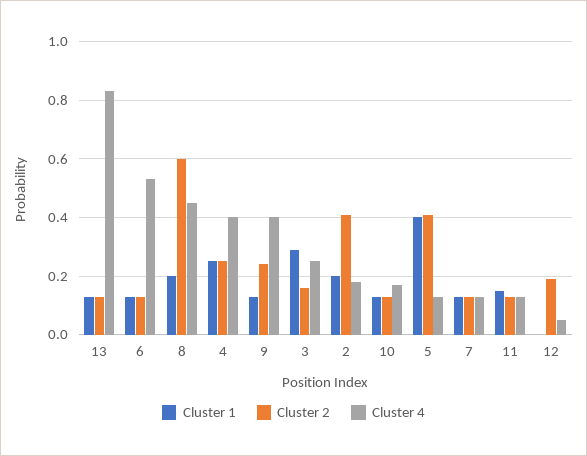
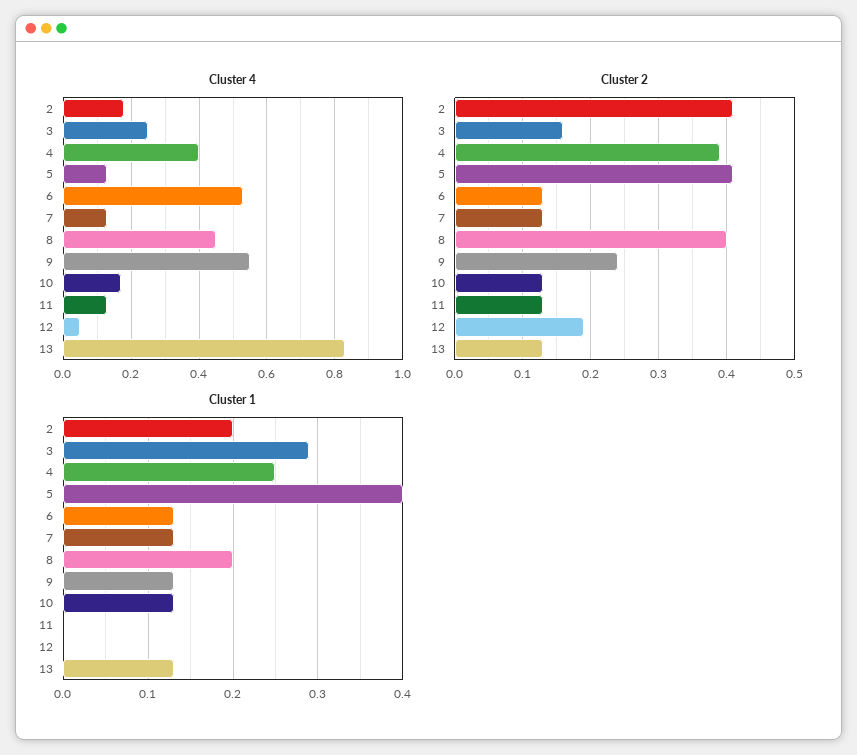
Cluster 2, 8: 0.6 -> 0.4
Cluster 2, 4: 0.25 -> 0.39
Cluster 4, 9: 0.4 -> 0.55
Cluster 1, 11: 0.15 -> 0

